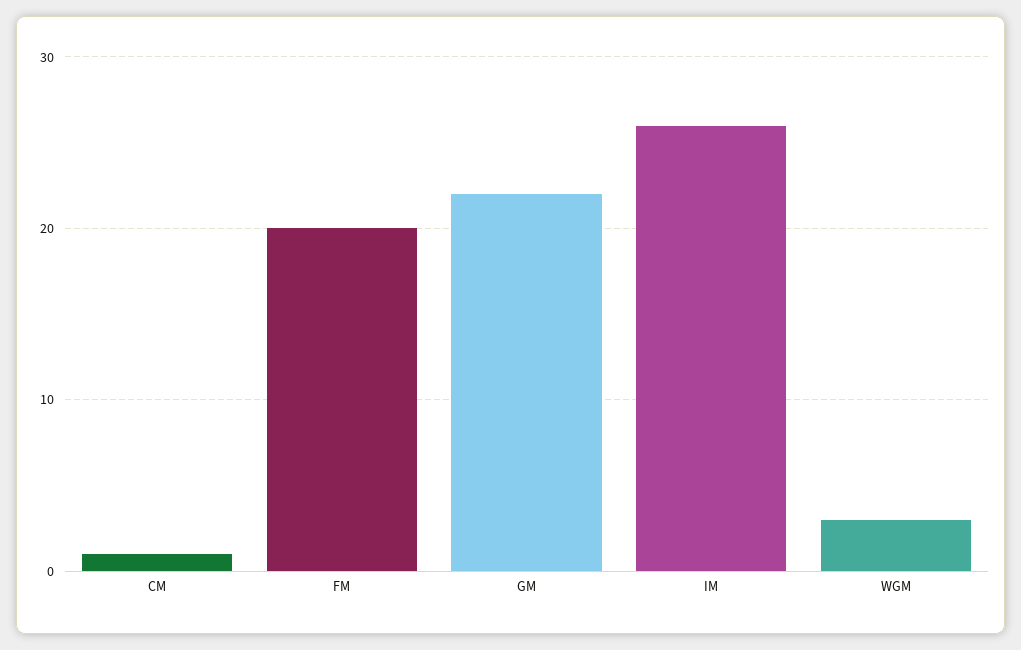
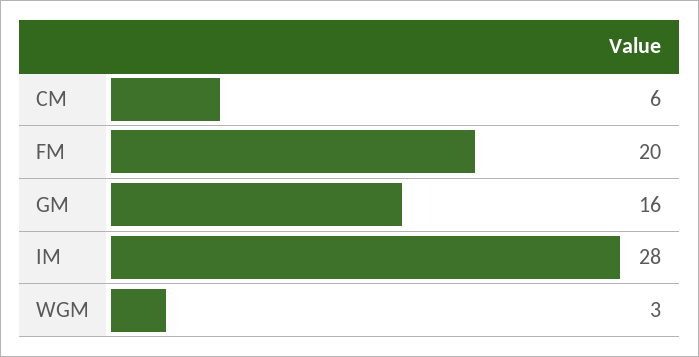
CM: 1 -> 6
GM: 22 -> 16
IM: 26 -> 28

